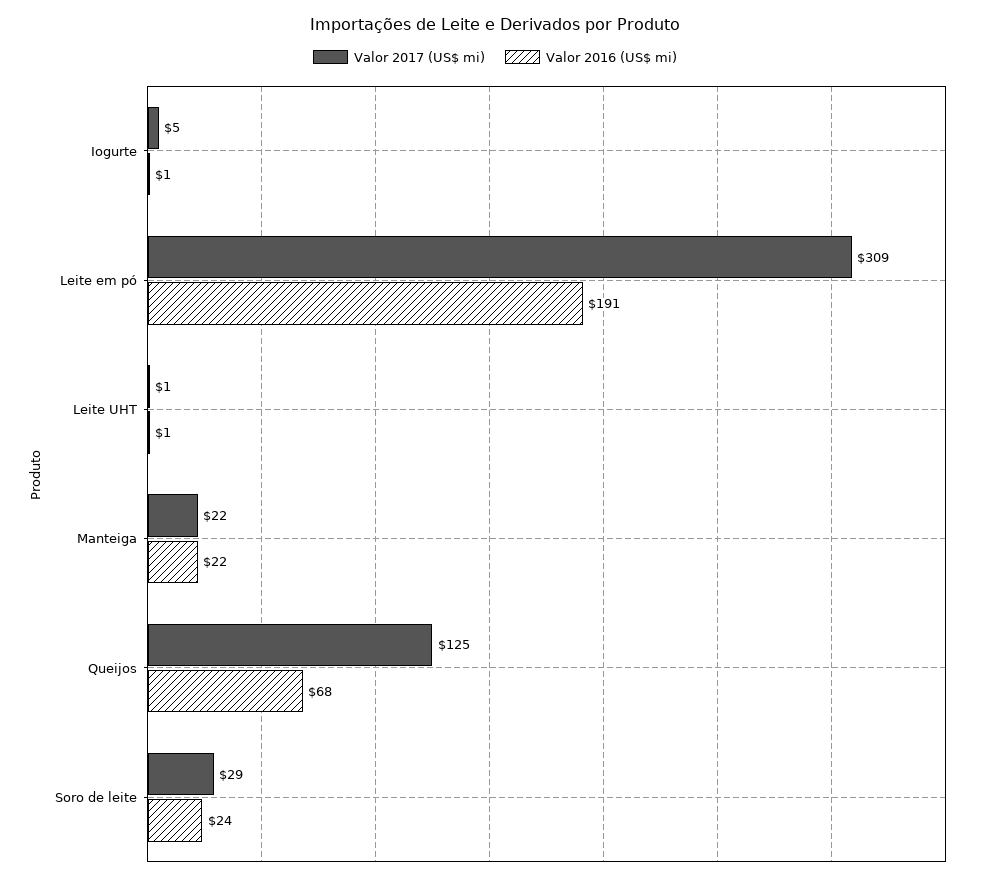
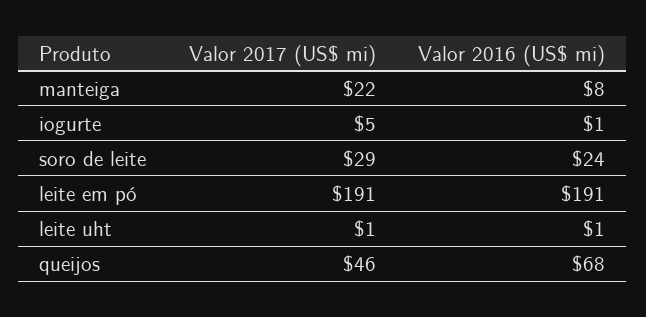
Valor 2017 (US$ mi), Leite em pó: 309 -> 191
Valor 2016 (US$ mi), Manteiga: 22 -> 8
Valor 2017 (US$ mi), Queijos: 125 -> 46

